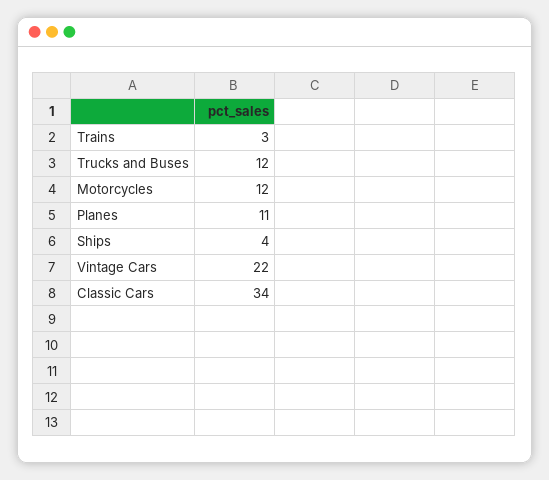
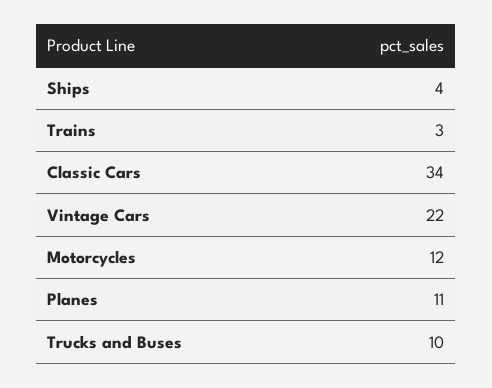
Trucks and Buses: 12 -> 10

